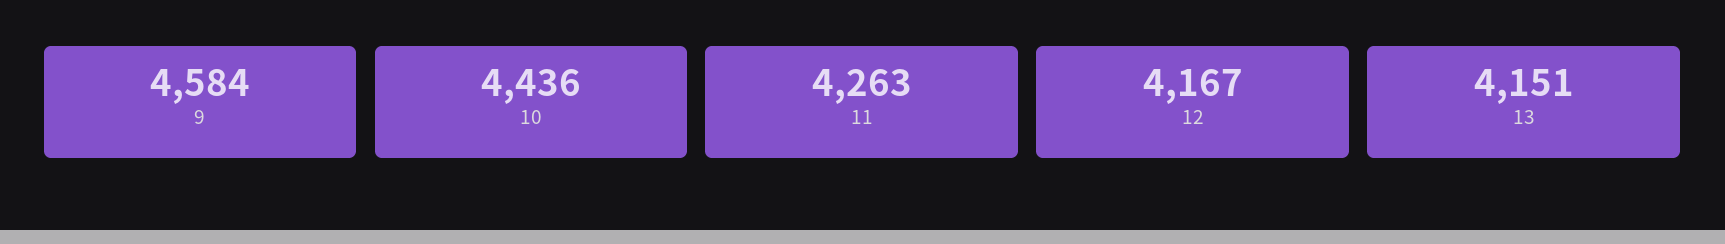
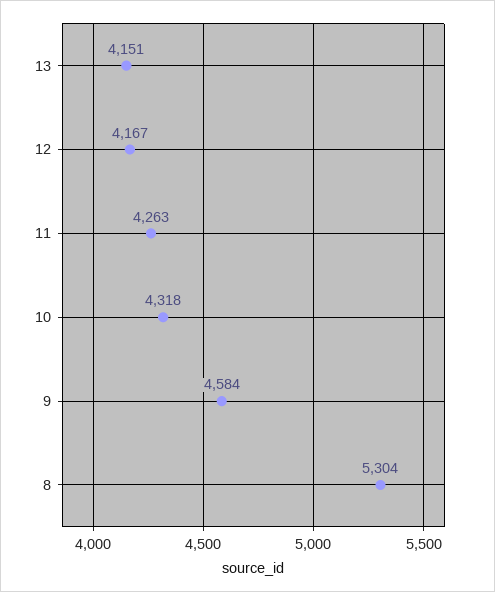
10: 4436 -> 4318
8: none -> 5304

